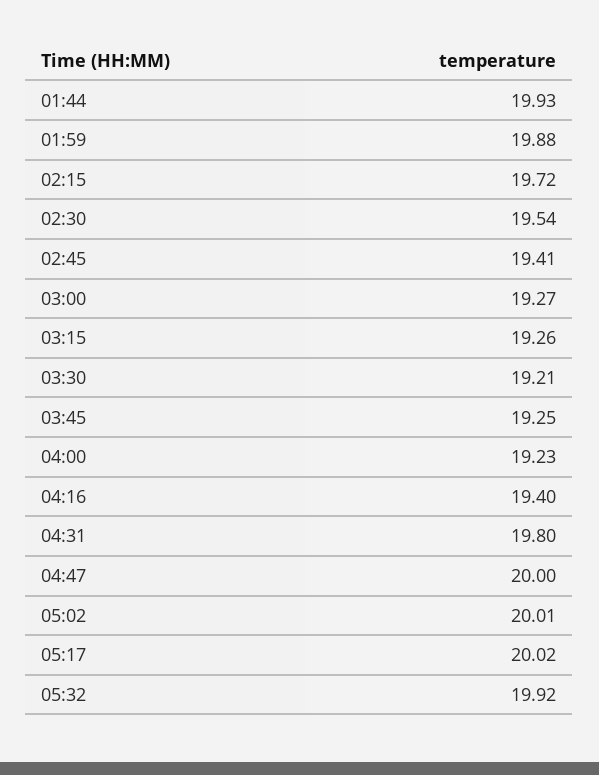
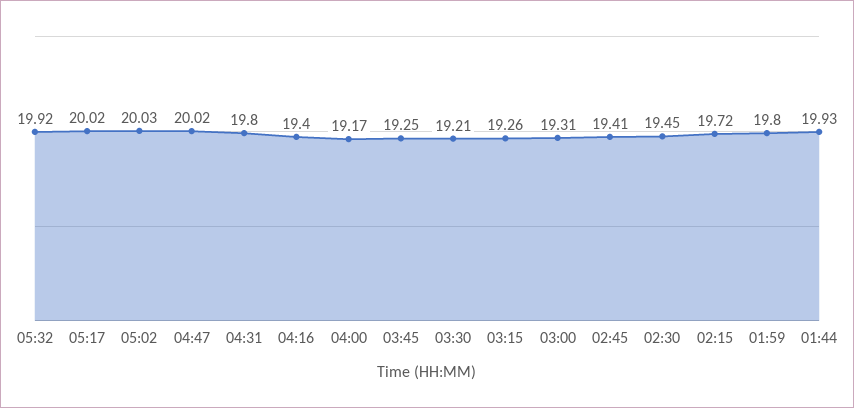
01:59: 19.88 -> 19.8
02:30: 19.54 -> 19.45
03:00: 19.27 -> 19.31
04:00: 19.23 -> 19.17
04:47: 20 -> 20.02
05:02: 20.01 -> 20.03

